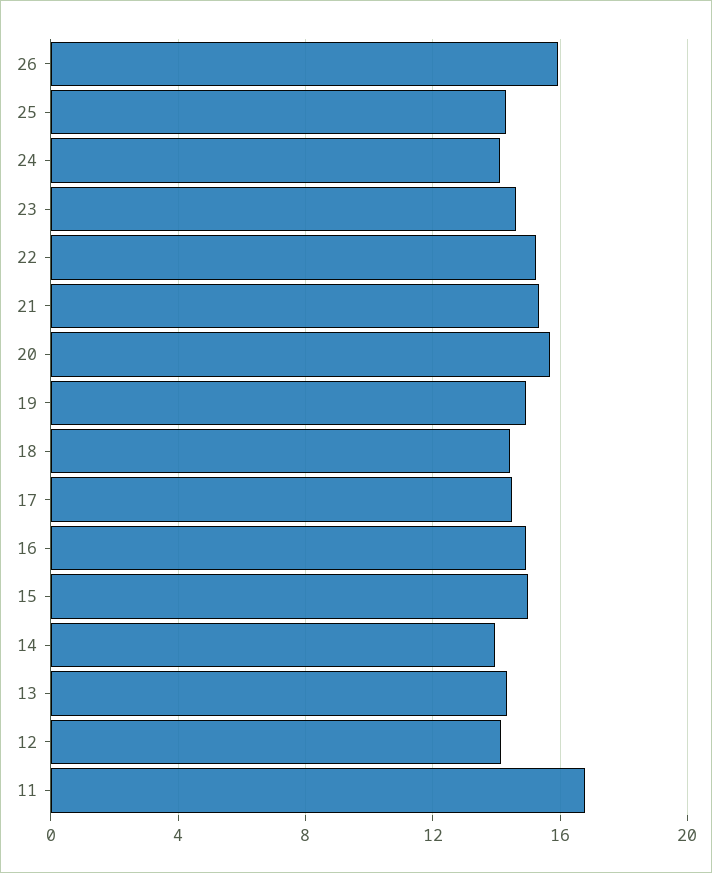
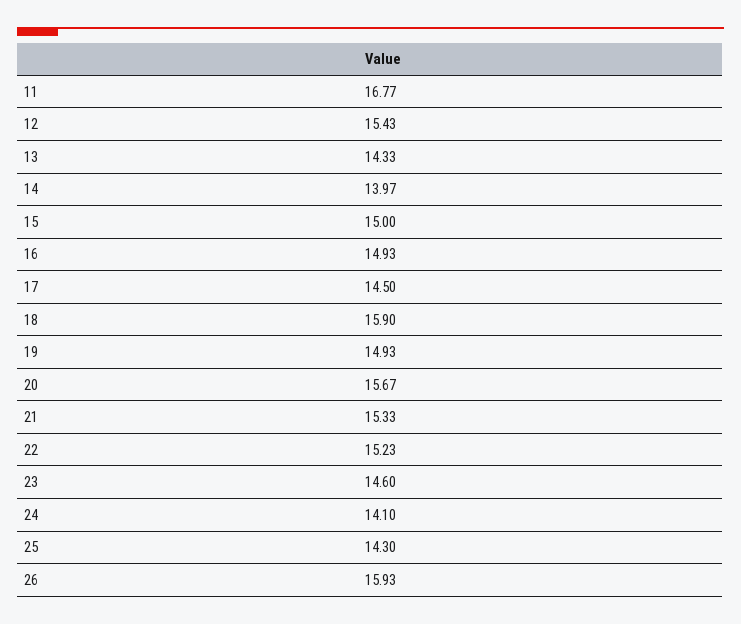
18: 14.5 -> 15.9
12: 14 -> 15.43

